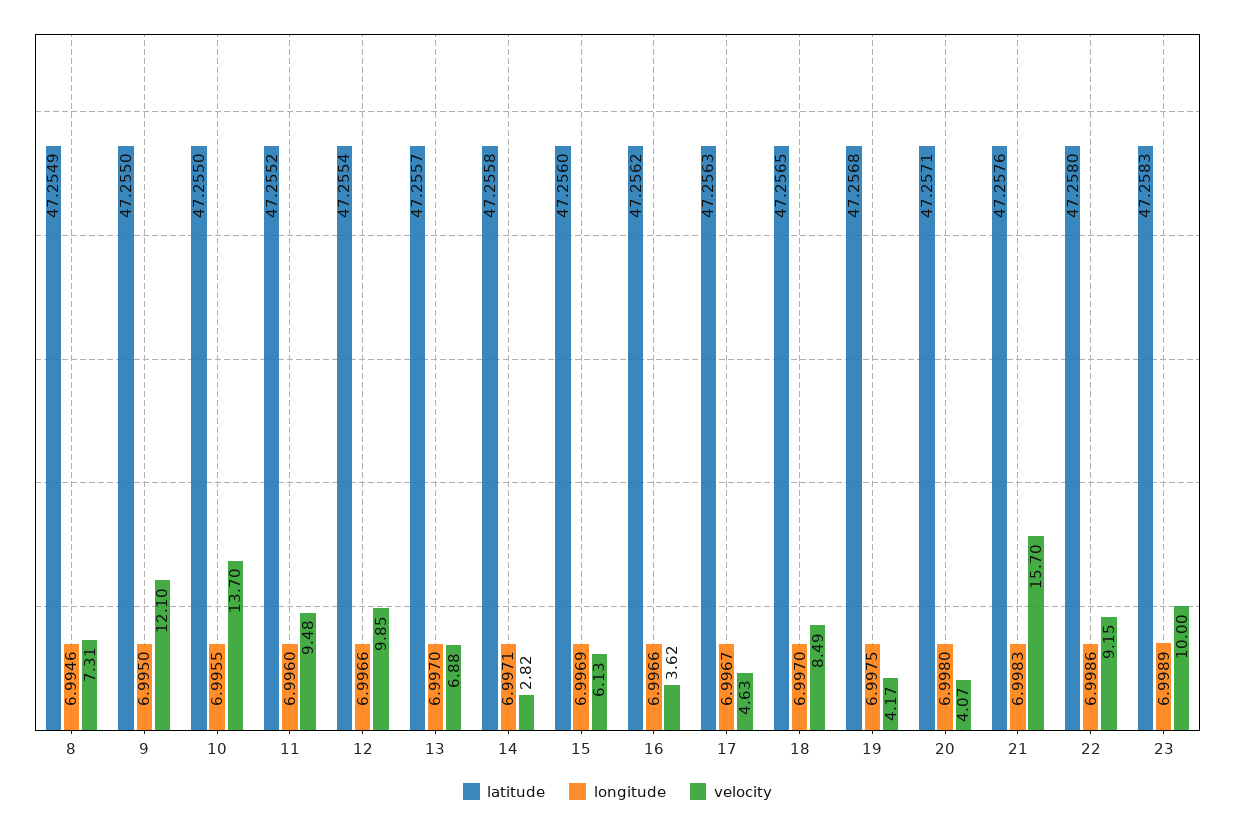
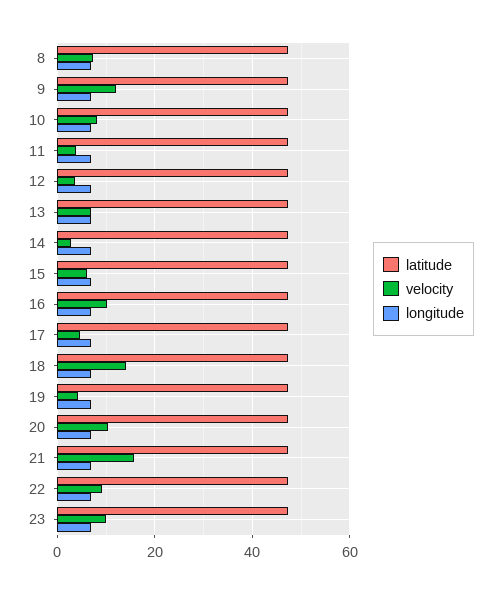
velocity, 10: 13.7 -> 8
velocity, 11: 9.48 -> 4
velocity, 12: 9.85 -> 4
velocity, 16: 3.62 -> 10
velocity, 18: 8.49 -> 14
velocity, 20: 4.07 -> 10

